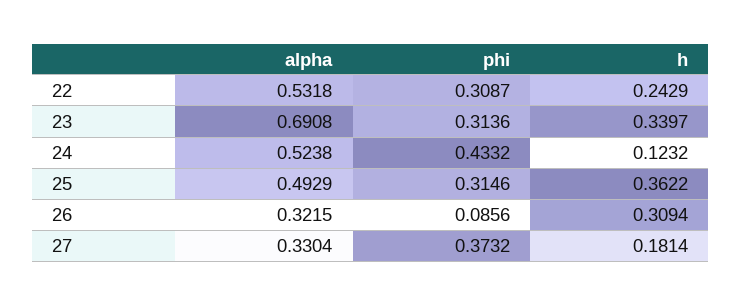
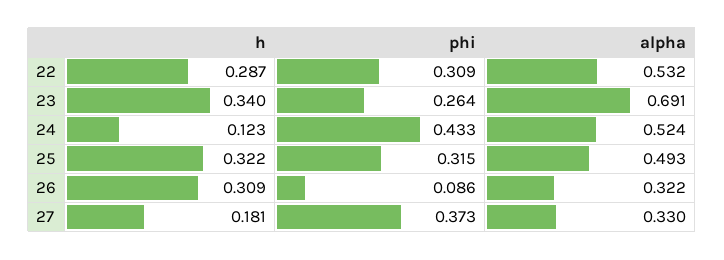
h, 22: 0.2429 -> 0.287
phi, 23: 0.3136 -> 0.264
h, 25: 0.3622 -> 0.322

